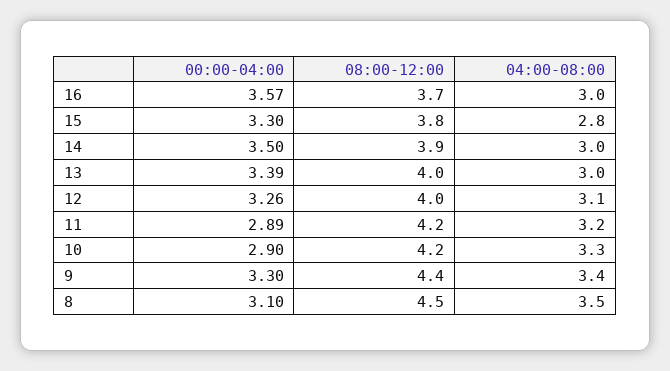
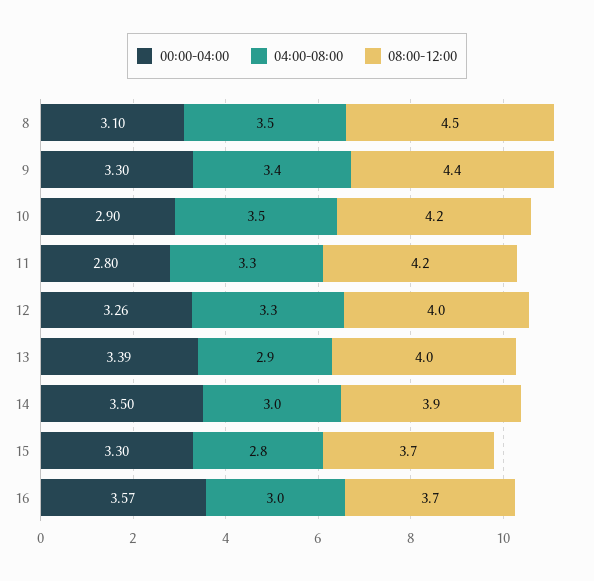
08:00-12:00, 15: 3.8 -> 3.7
04:00-08:00, 13: 3 -> 2.9
04:00-08:00, 12: 3.1 -> 3.3
00:00-04:00, 11: 2.89 -> 2.8
04:00-08:00, 11: 3.2 -> 3.3
04:00-08:00, 10: 3.3 -> 3.5

